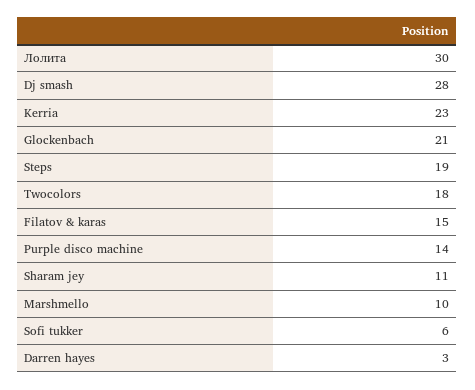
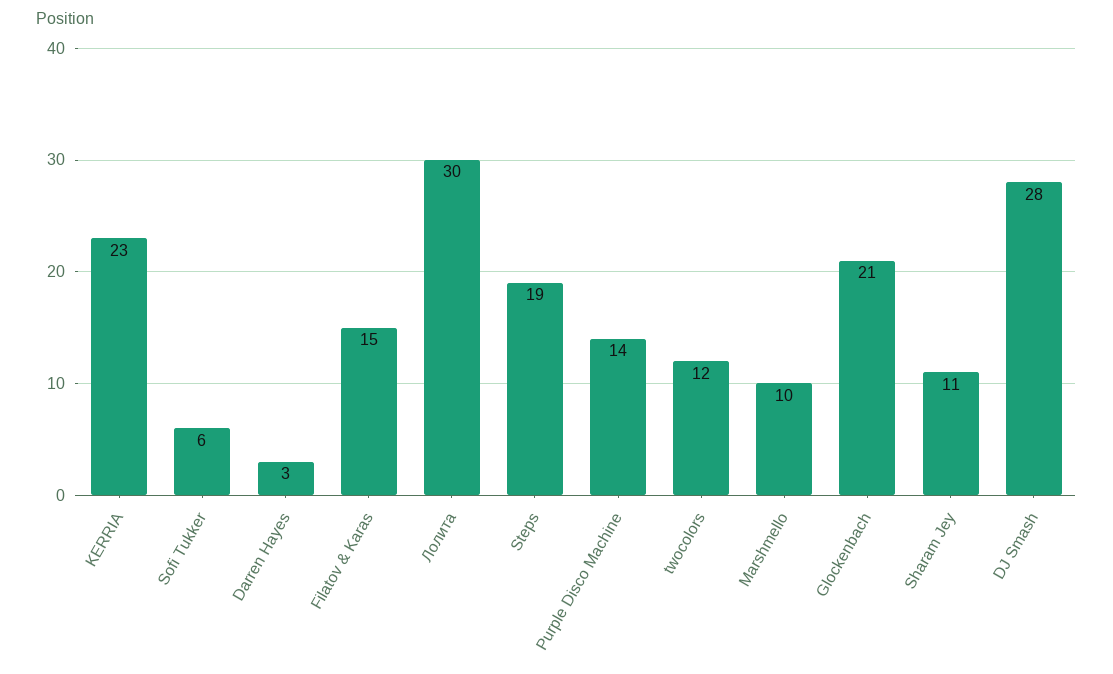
Twocolors: 18 -> 12

